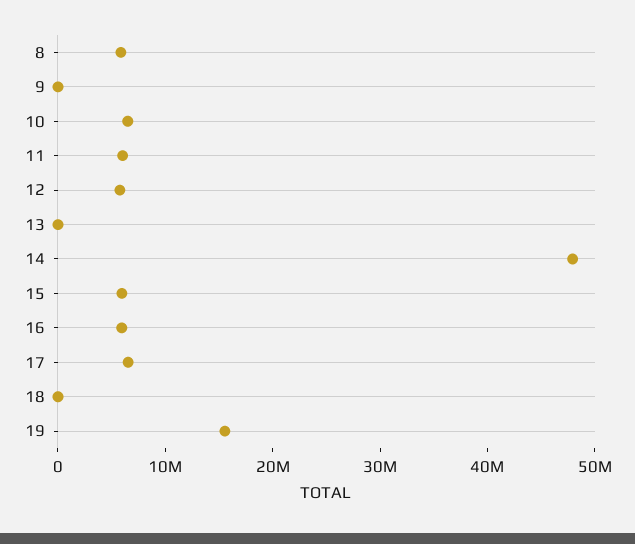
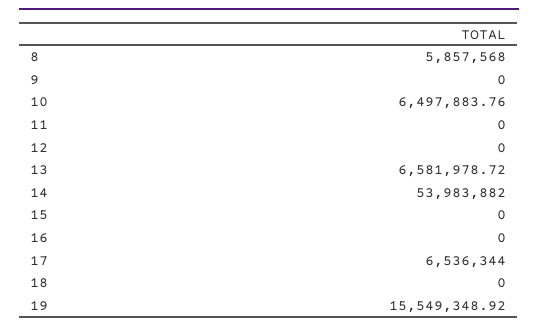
11: 6000000 -> 0
12: 6000000 -> 0
13: 0 -> 6581978.72
14: 48000000 -> 53983882
15: 6000000 -> 0
16: 6000000 -> 0

